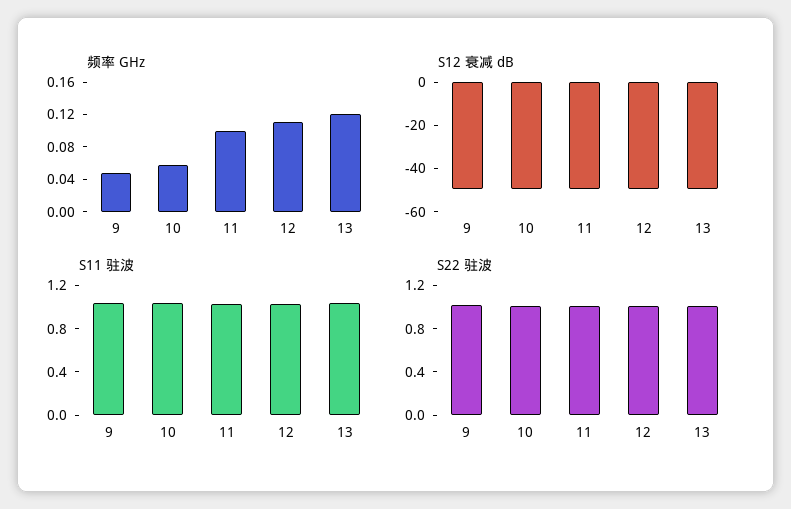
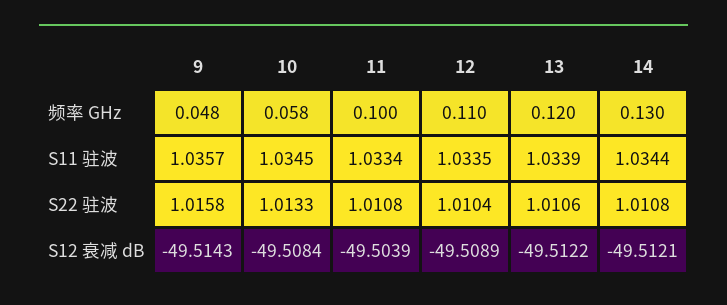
频率 GHz, 14: none -> 0.13
S11 驻波, 14: none -> 1.0344
S22 驻波, 14: none -> 1.0108
S12 衰减 dB, 14: none -> -49.5121

